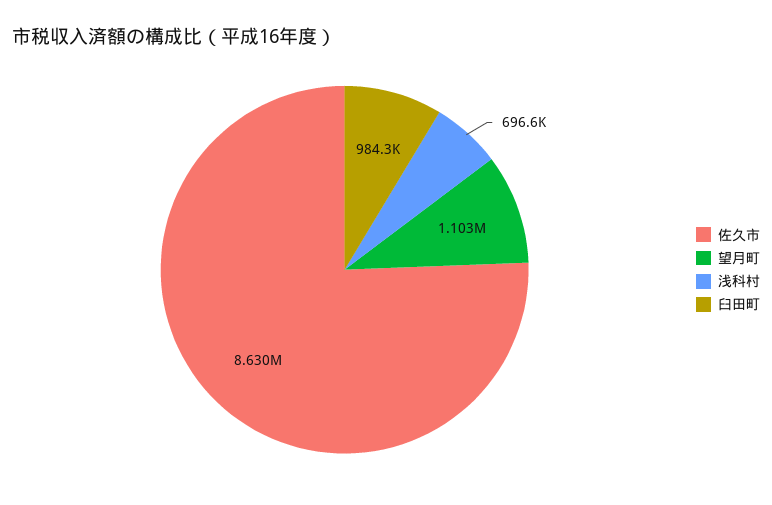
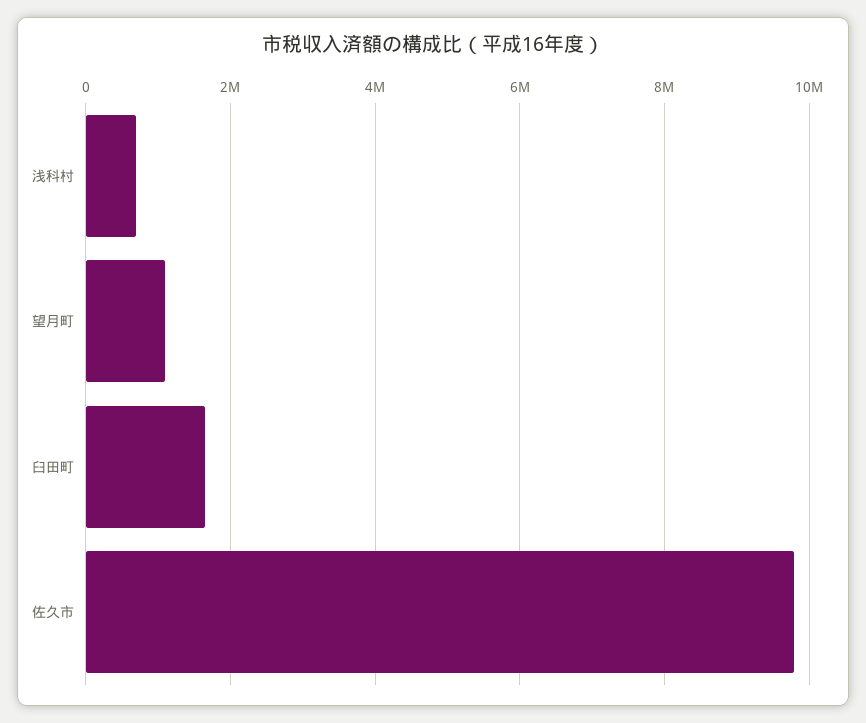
佐久市: 8630000 -> 9800000
臼田町: 984300 -> 1600000

